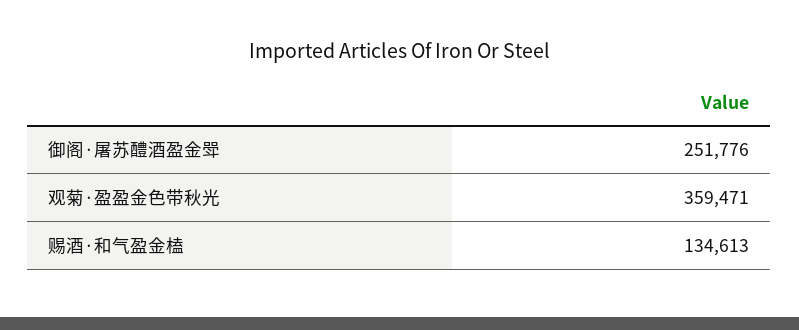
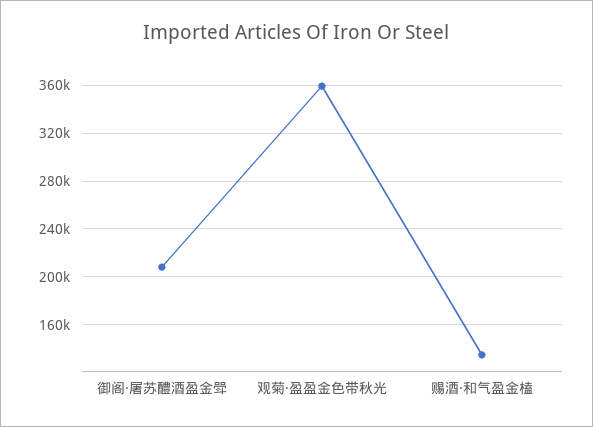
御阁·屠苏醴酒盈金斝: 251776 -> 210000

